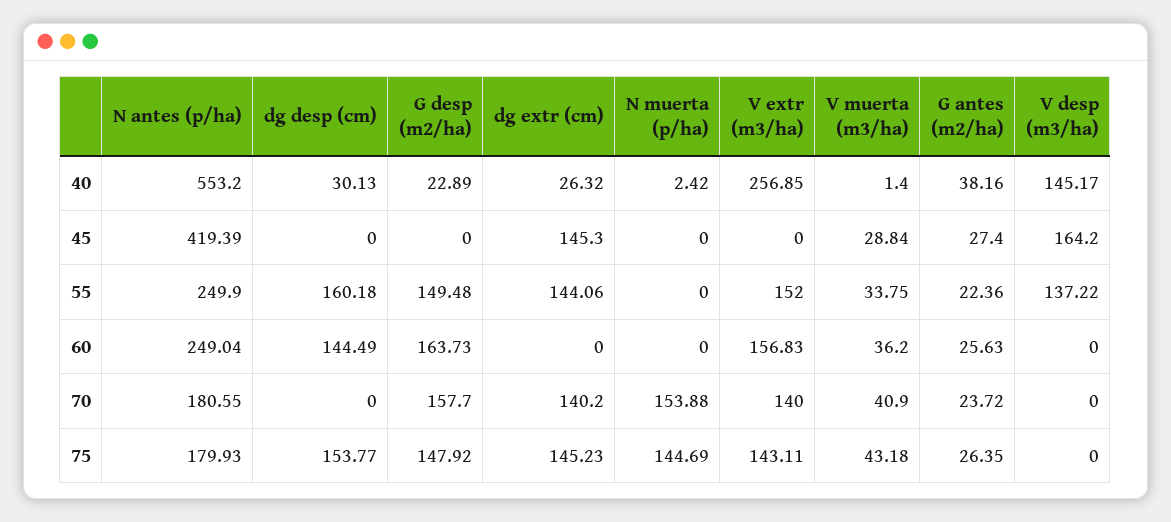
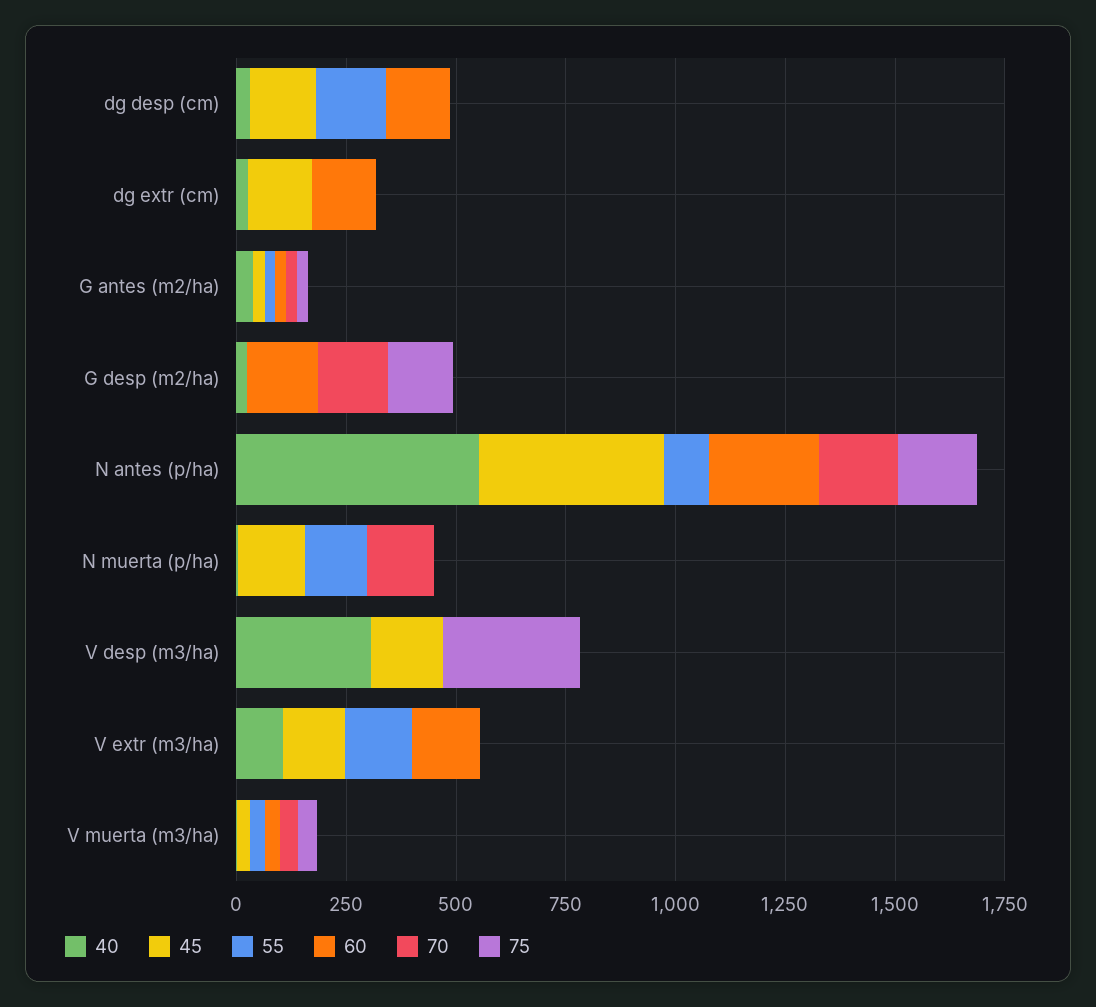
40, V extr (m3/ha): 256.85 -> 100
40, V desp (m3/ha): 145.17 -> 300
45, dg desp (cm): 0 -> 150
45, N muerta (p/ha): 0 -> 150
45, V extr (m3/ha): 0 -> 150
55, N antes (p/ha): 249.9 -> 100
55, G desp (m2/ha): 149.48 -> 0
55, dg extr (cm): 144.06 -> 0
55, N muerta (p/ha): 0 -> 150
55, V desp (m3/ha): 137.22 -> 0
60, dg extr (cm): 0 -> 150
70, dg extr (cm): 140.2 -> 0
70, V extr (m3/ha): 140 -> 0
75, dg desp (cm): 153.77 -> 0
75, dg extr (cm): 145.23 -> 0
75, N muerta (p/ha): 144.69 -> 0
75, V extr (m3/ha): 143.11 -> 0
75, V desp (m3/ha): 0 -> 300

